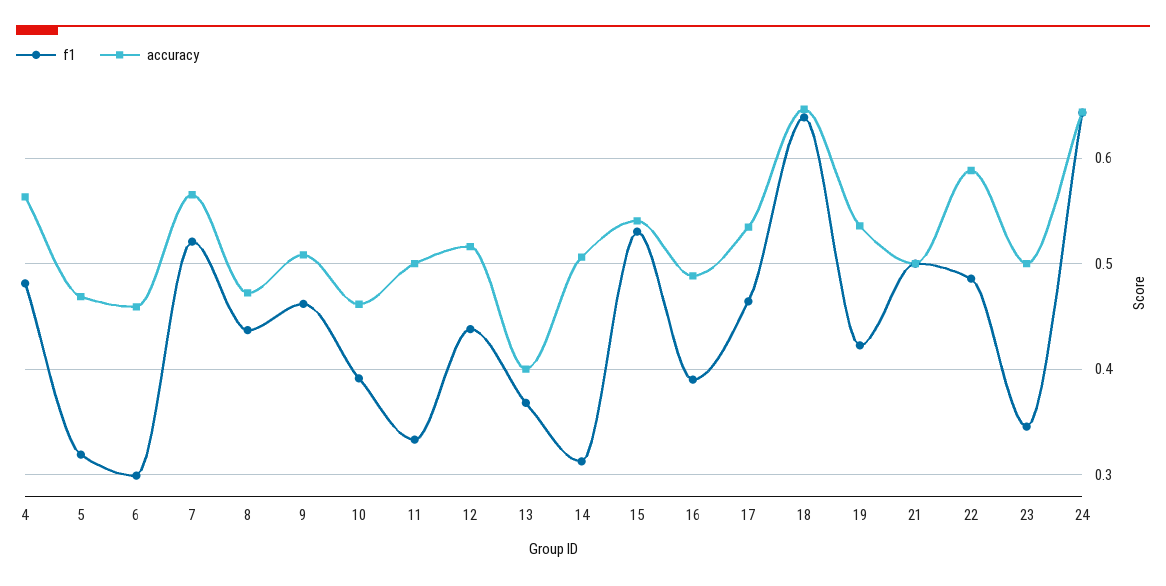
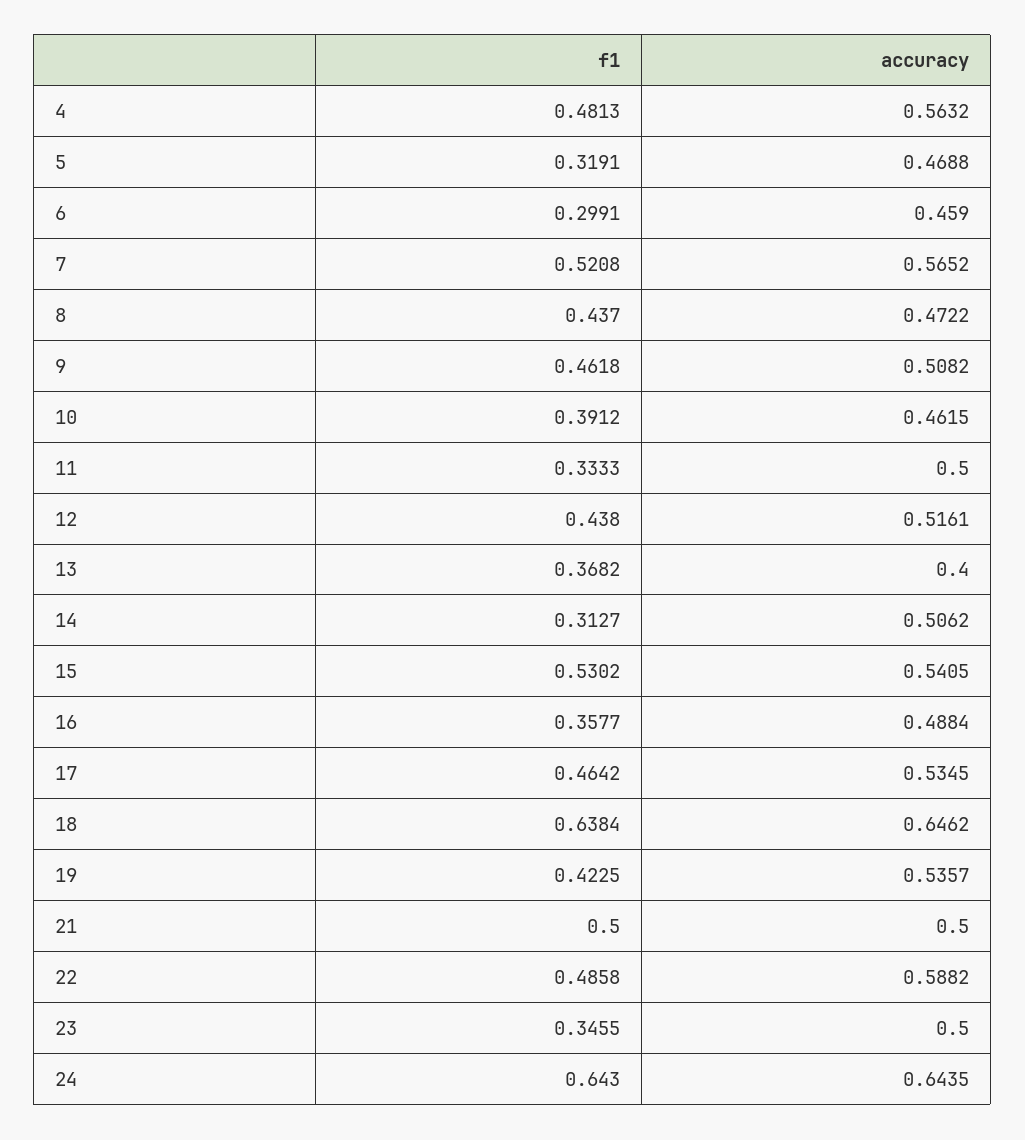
f1, 16: 0.39 -> 0.3577

